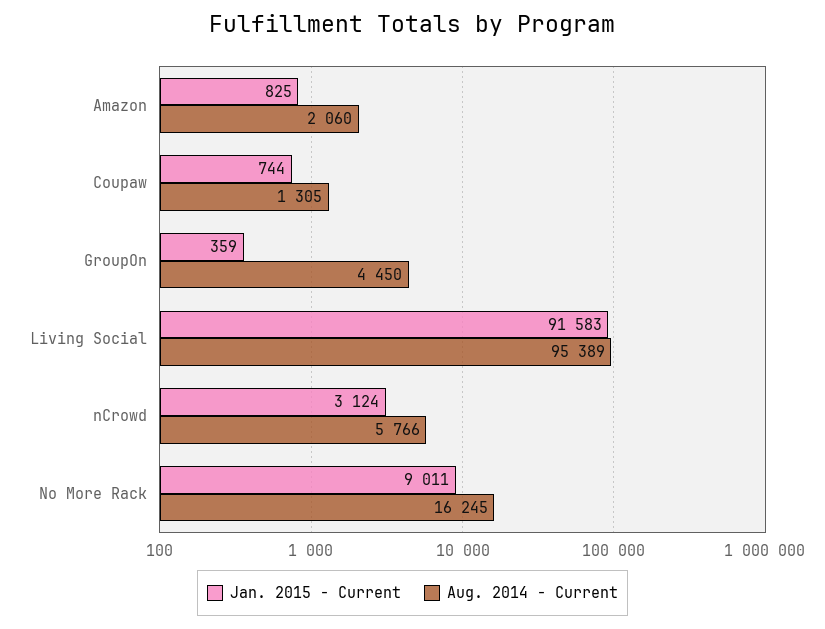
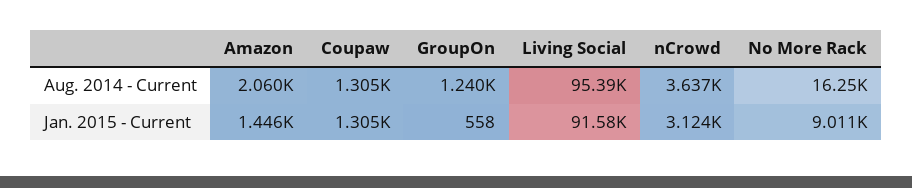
Jan. 2015 - Current, Amazon: 825 -> 1446
Jan. 2015 - Current, Coupaw: 744 -> 1305
Jan. 2015 - Current, GroupOn: 359 -> 558
Aug. 2014 - Current, GroupOn: 4450 -> 1240
Aug. 2014 - Current, nCrowd: 5766 -> 3637

